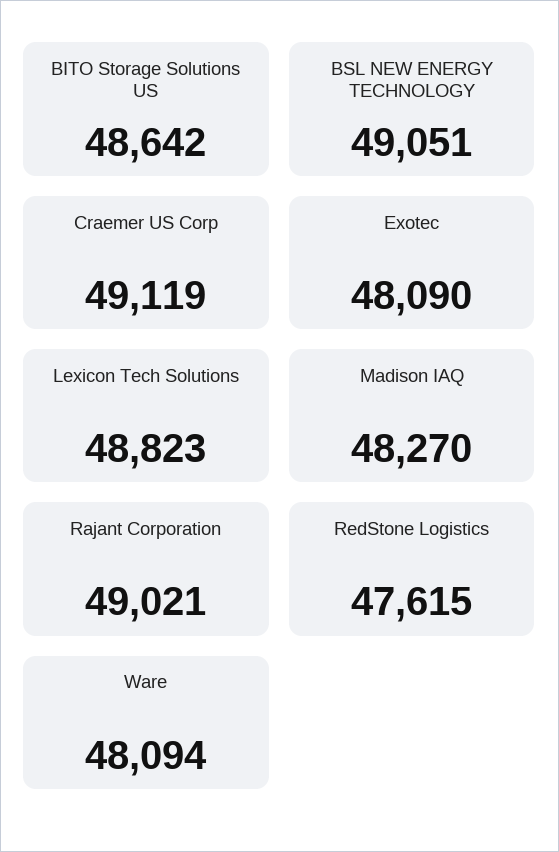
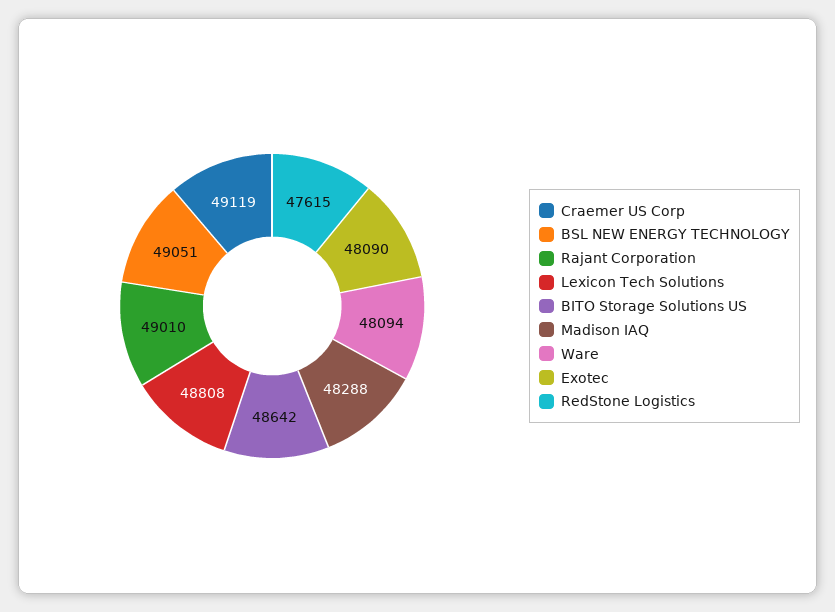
Lexicon Tech Solutions: 48823 -> 48808
Madison IAQ: 48270 -> 48288
Rajant Corporation: 49021 -> 49010

